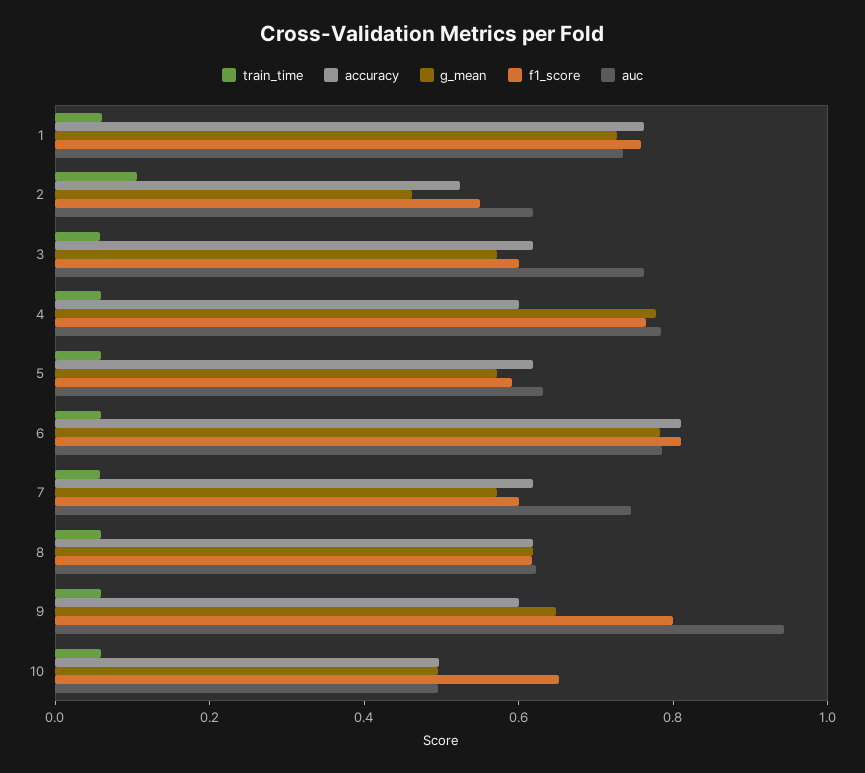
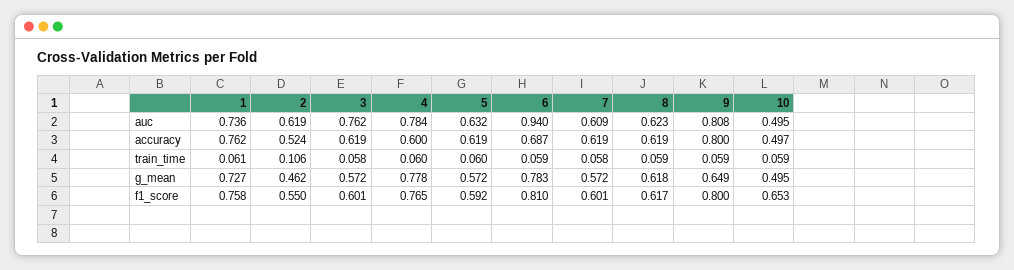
accuracy, 6: 0.8 -> 0.687
auc, 6: 0.8 -> 0.94
auc, 7: 0.75 -> 0.609
accuracy, 9: 0.6 -> 0.8
auc, 9: 0.95 -> 0.808

